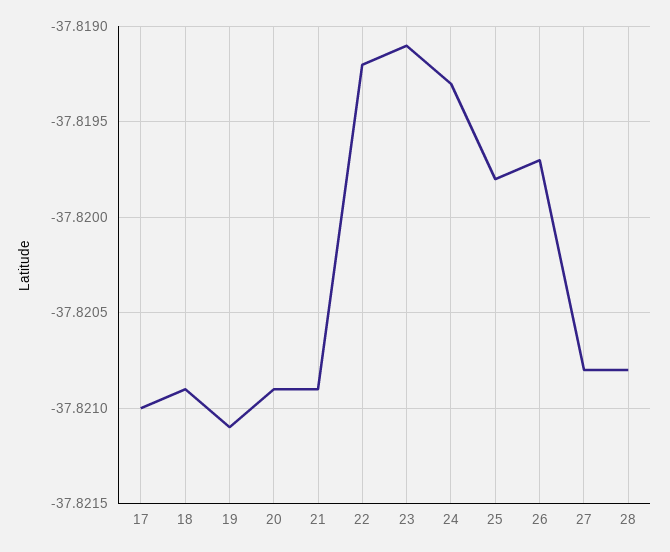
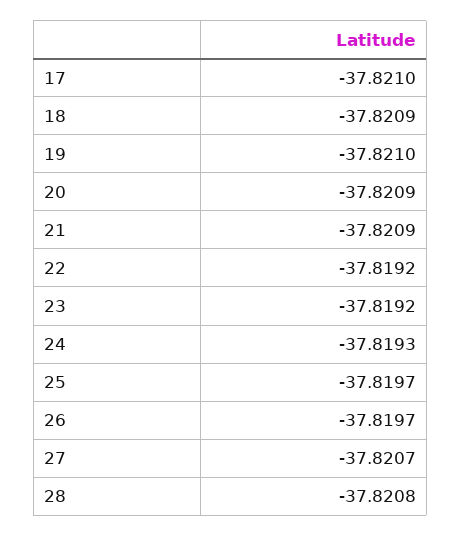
19: -37.8211 -> -37.821
23: -37.8191 -> -37.8192
25: -37.8198 -> -37.8197
27: -37.8208 -> -37.8207

